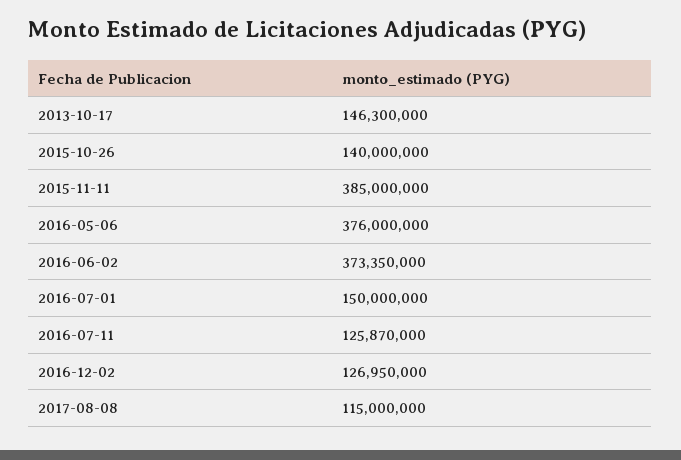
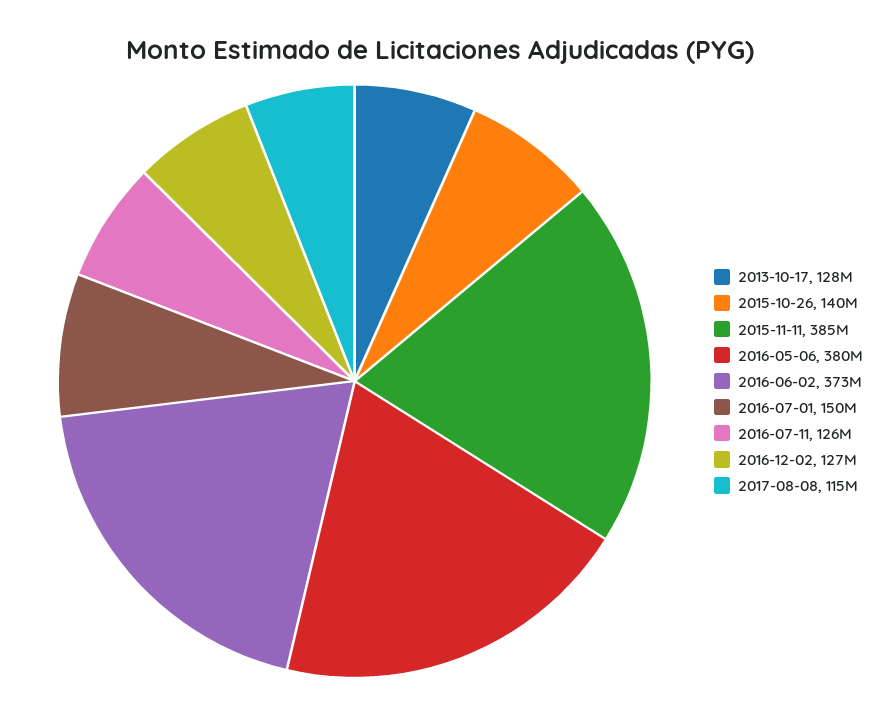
2013-10-17: 146300000 -> 128000000
2016-05-06: 376000000 -> 380000000

